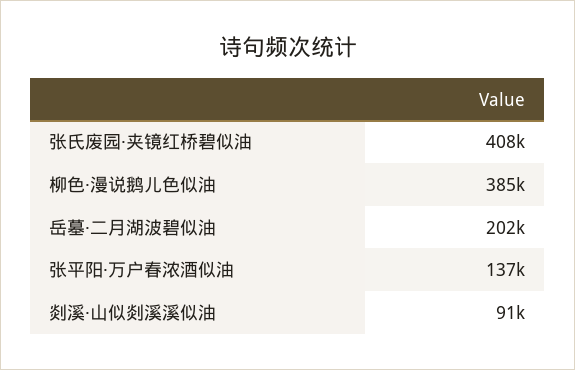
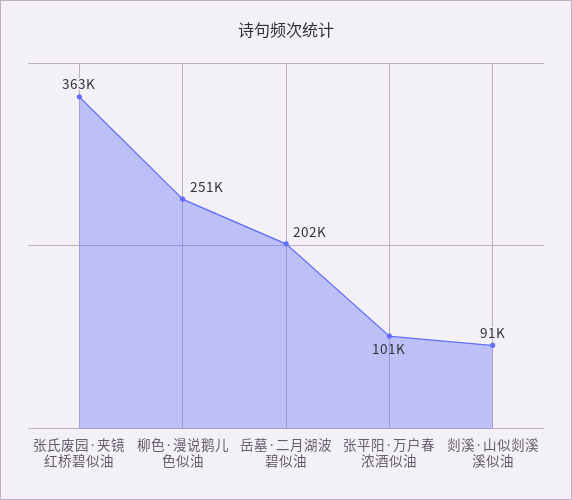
张氏废园·夹镜红桥碧似油: 408000 -> 363000
柳色·漫说鹅儿色似油: 385000 -> 251000
张平阳·万户春浓酒似油: 137000 -> 101000

